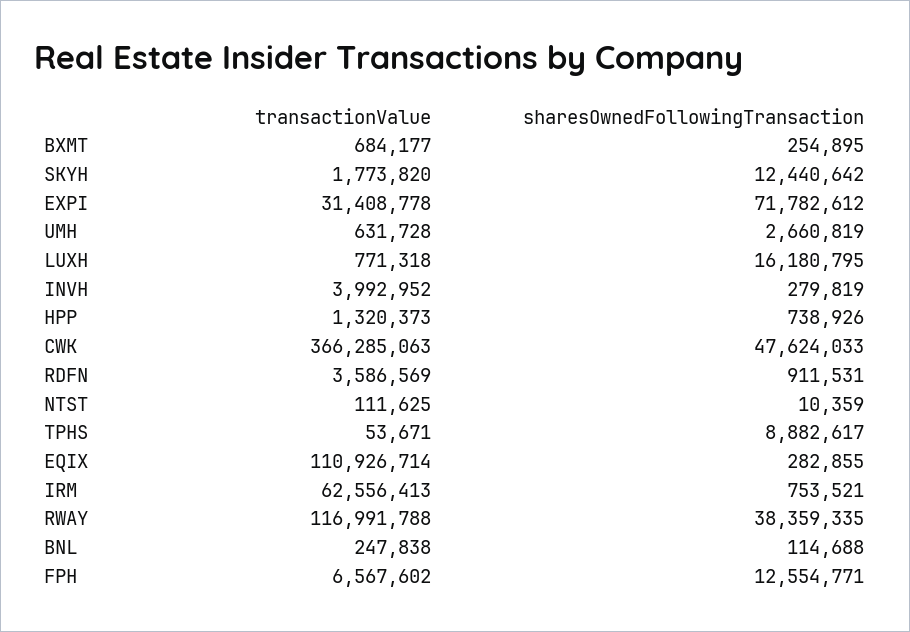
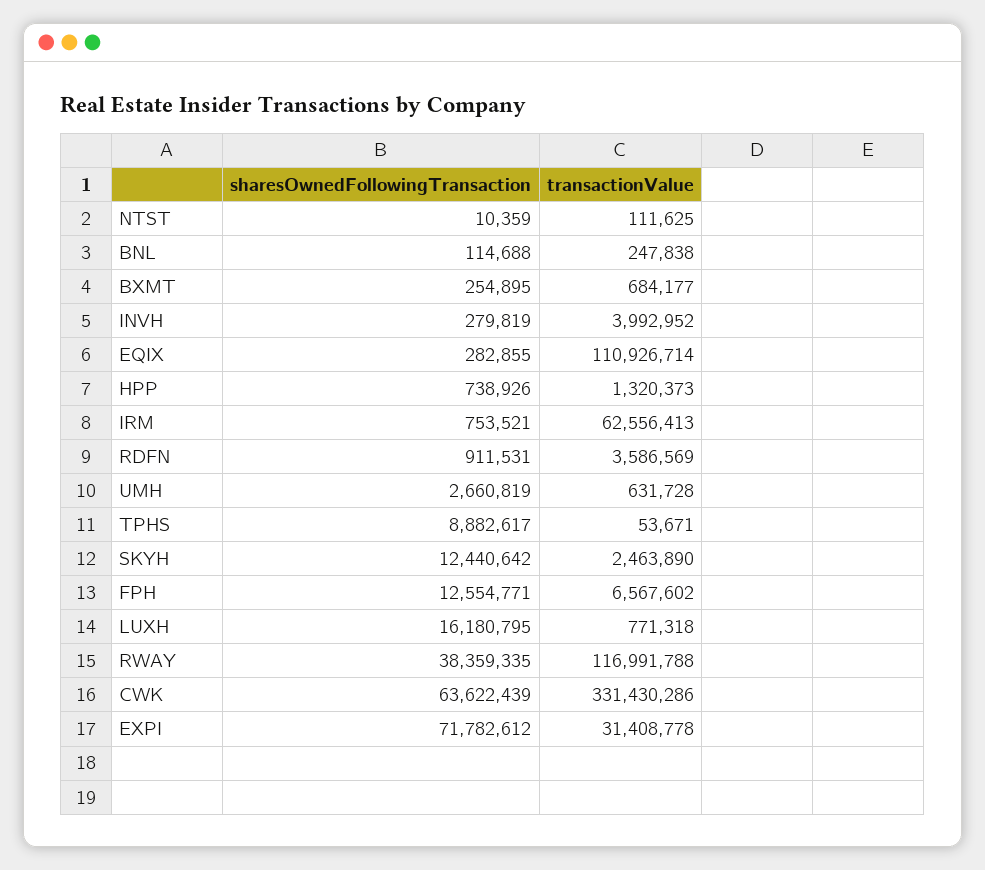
transactionValue, SKYH: 1773820 -> 2463890
transactionValue, CWK: 366285063 -> 331430286
sharesOwnedFollowingTransaction, CWK: 47624033 -> 63622439

